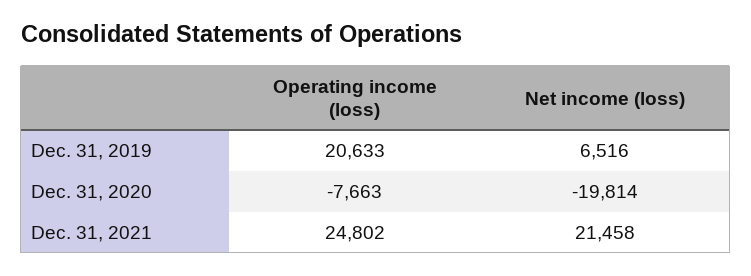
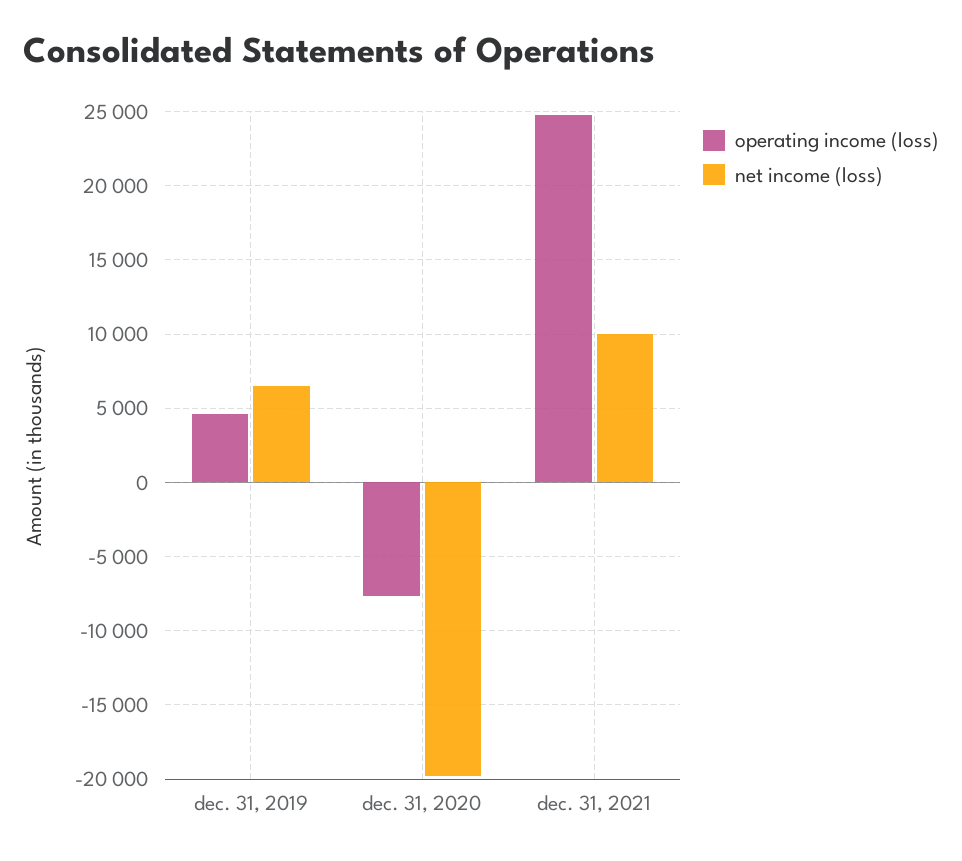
Operating income (loss), Dec. 31, 2019: 20633 -> 4500
Net income (loss), Dec. 31, 2021: 21458 -> 10000

